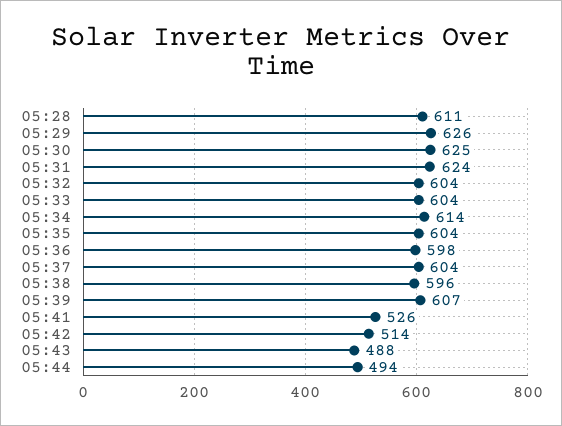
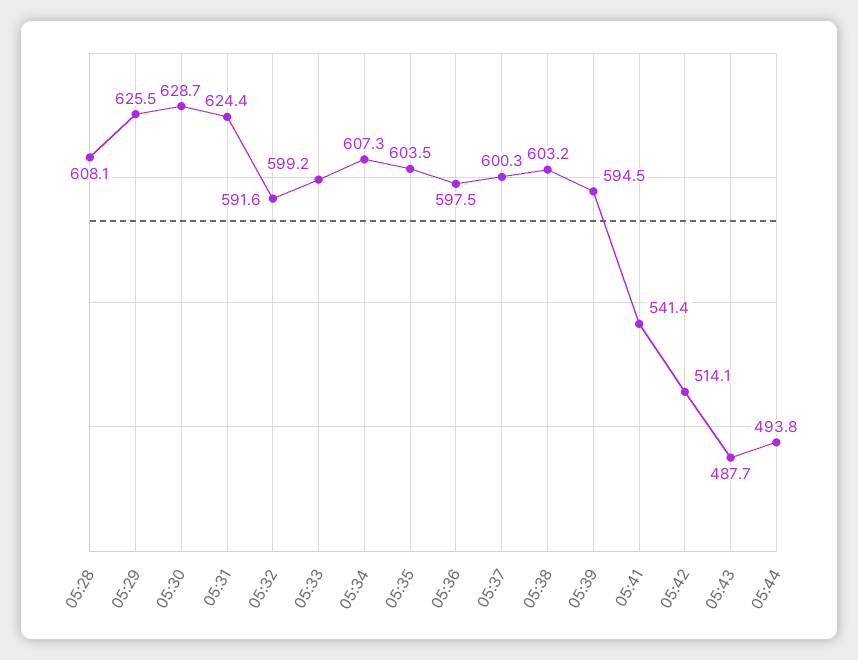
05:28: 611 -> 608.1
05:30: 625 -> 628.7
05:32: 604 -> 591.6
05:33: 604 -> 599.2
05:34: 614 -> 607.3
05:37: 604 -> 600.3
05:38: 596 -> 603.2
05:39: 607 -> 594.5
05:41: 526 -> 541.4

